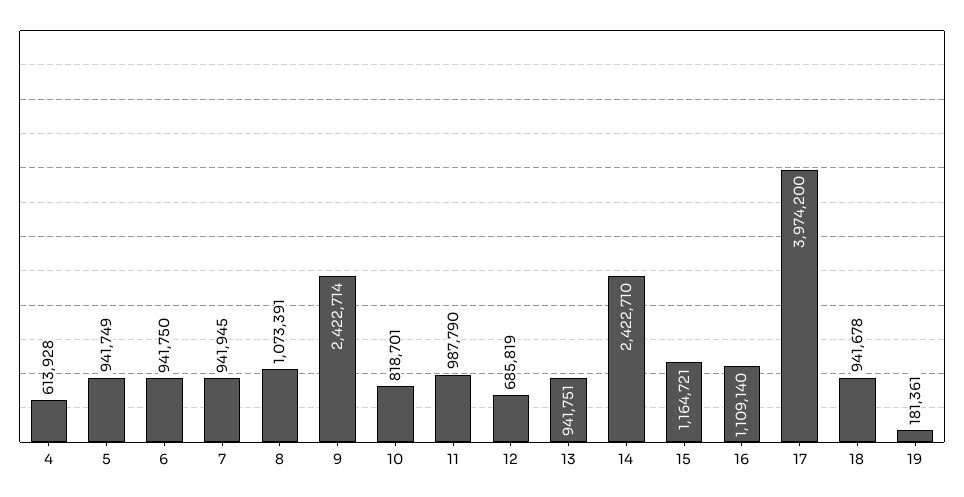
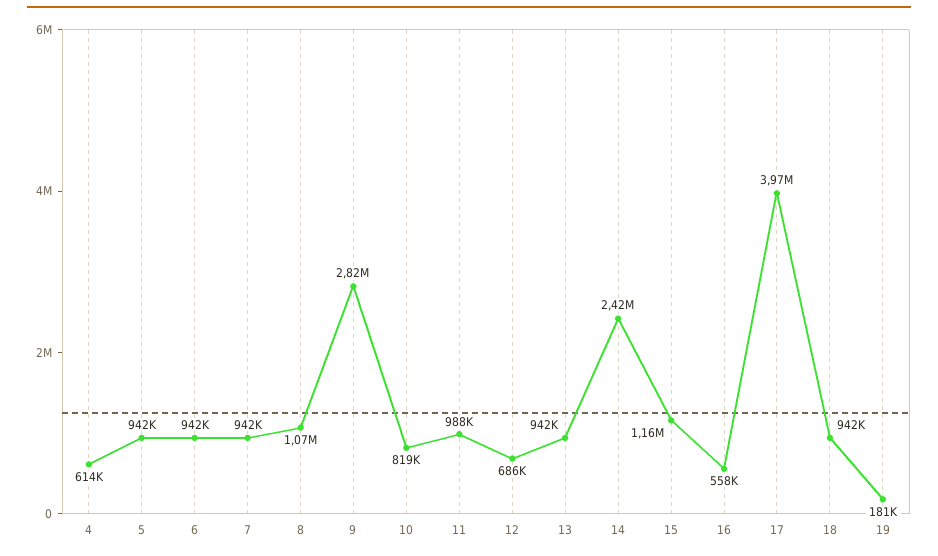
9: 2422714 -> 2820000
16: 1109140 -> 558000

